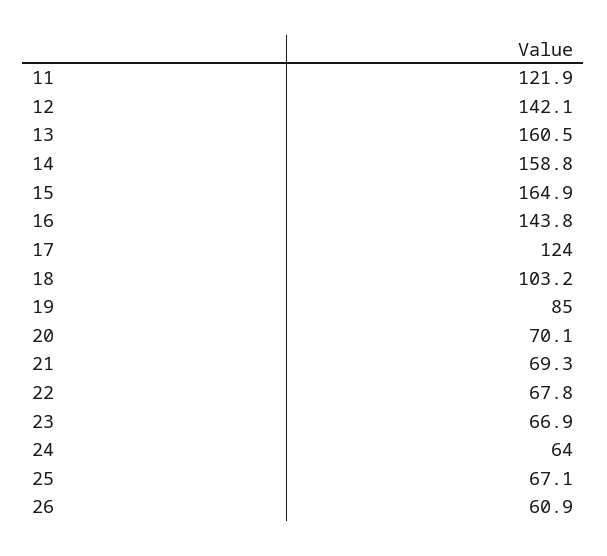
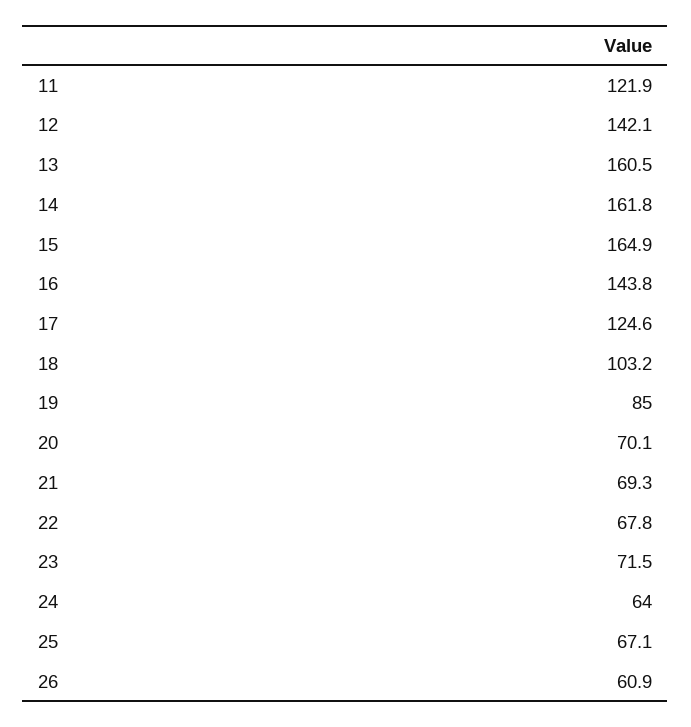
14: 158.8 -> 161.8
17: 124 -> 124.6
23: 66.9 -> 71.5

